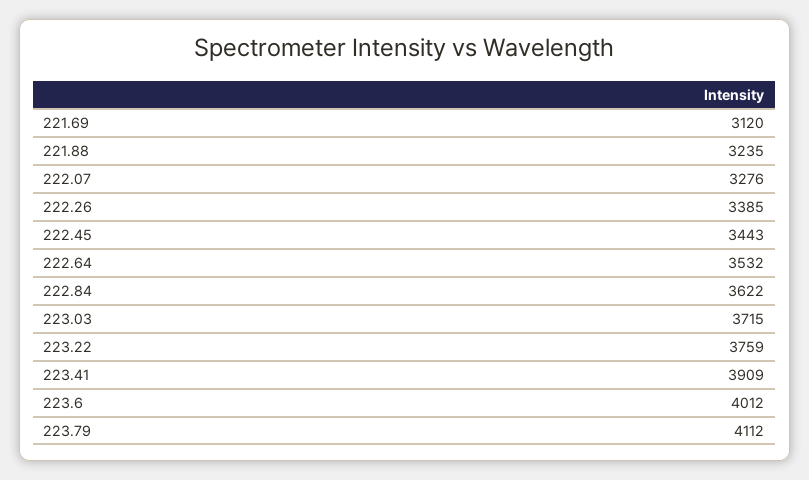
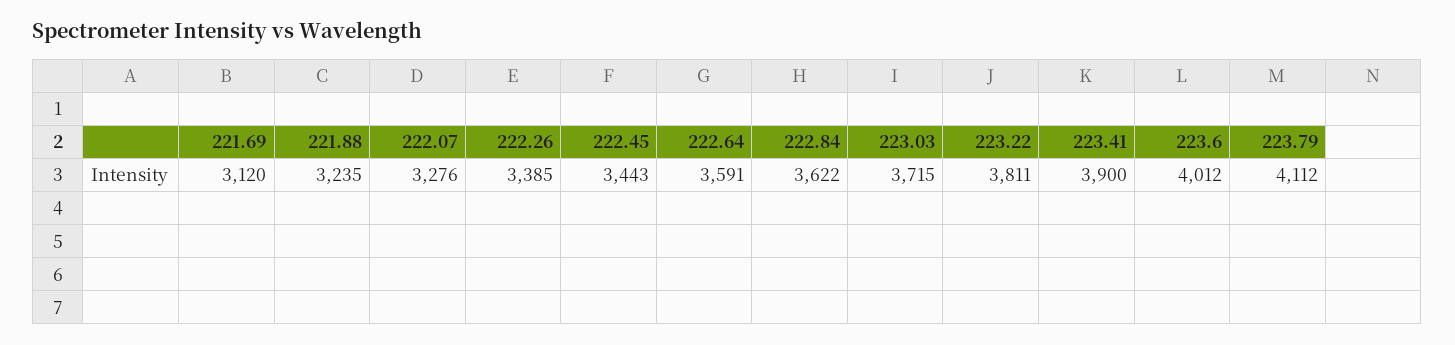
222.64: 3532 -> 3591
223.22: 3759 -> 3811
223.41: 3909 -> 3900

